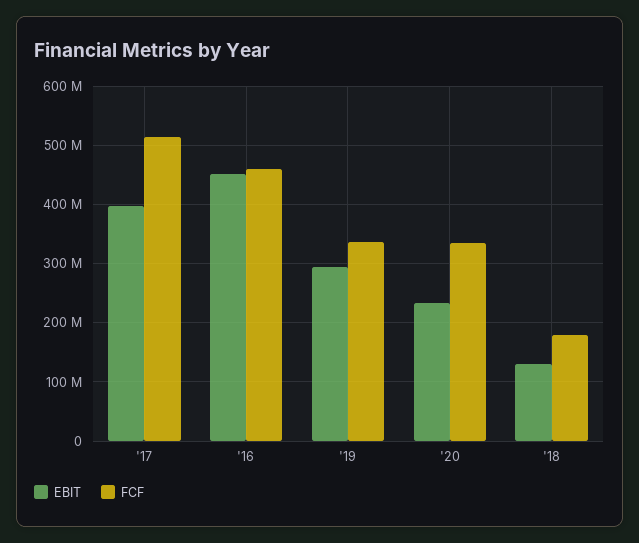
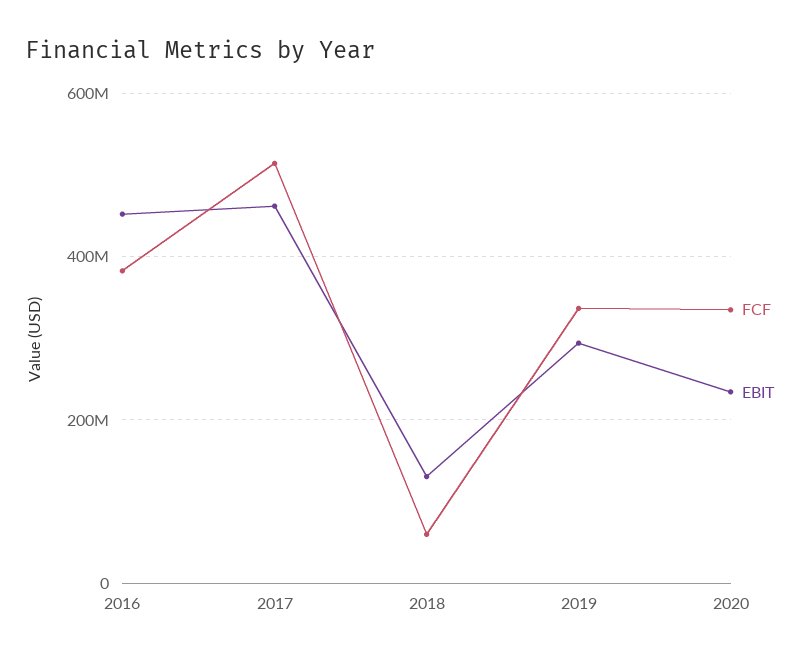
EBIT, '17: 400000000 -> 460000000
FCF, '16: 460000000 -> 380000000
FCF, '18: 180000000 -> 60000000

